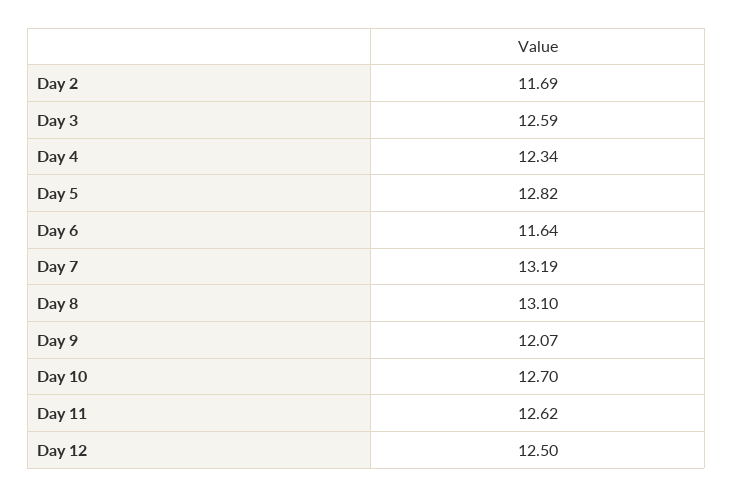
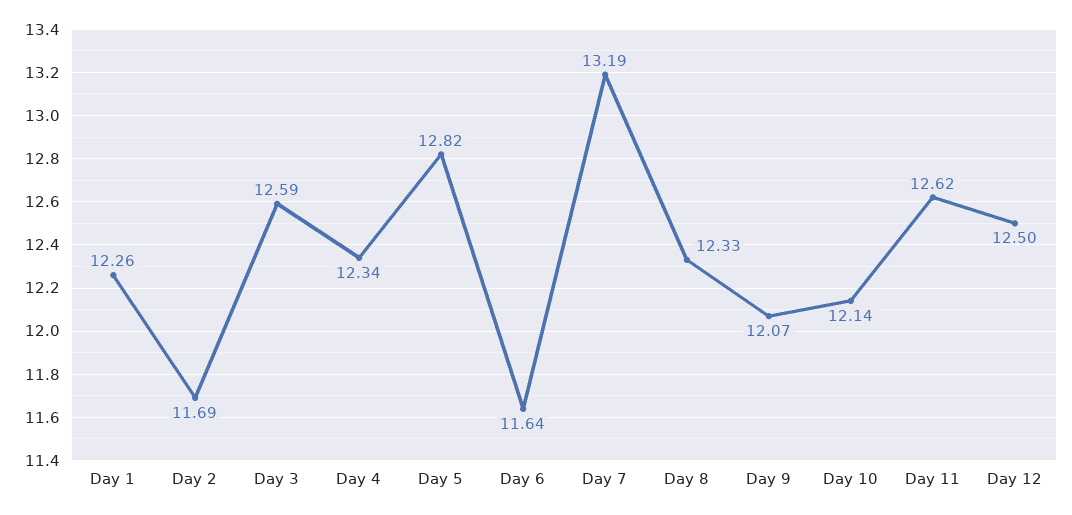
Day 8: 13.1 -> 12.33
Day 10: 12.7 -> 12.14
Day 1: none -> 12.26

